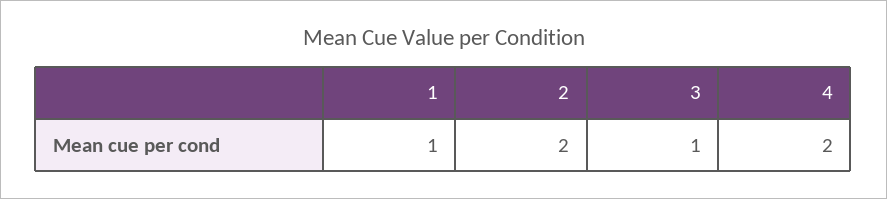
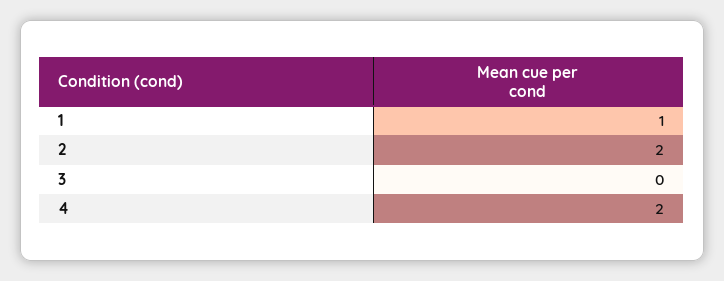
3: 1 -> 0

